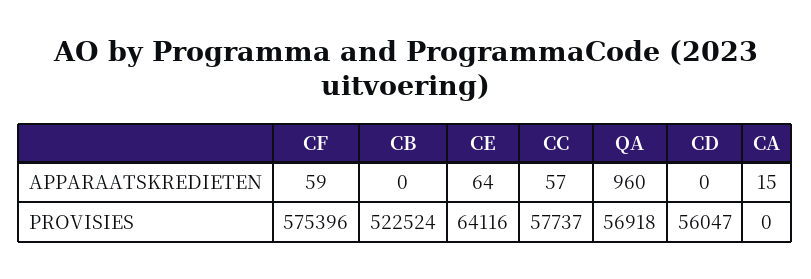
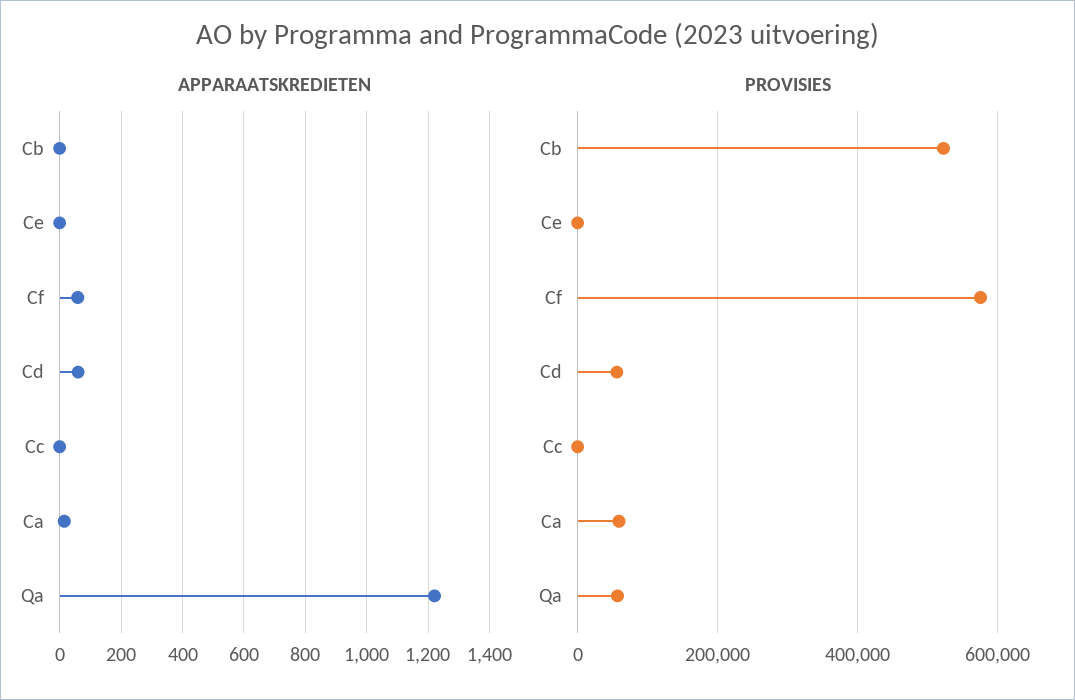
APPARAATSKREDIETEN, CE: 64 -> 0
APPARAATSKREDIETEN, CC: 57 -> 0
APPARAATSKREDIETEN, QA: 960 -> 1220
APPARAATSKREDIETEN, CD: 0 -> 60
PROVISIES, CE: 64116 -> 0
PROVISIES, CC: 57737 -> 0
PROVISIES, CA: 0 -> 60000

